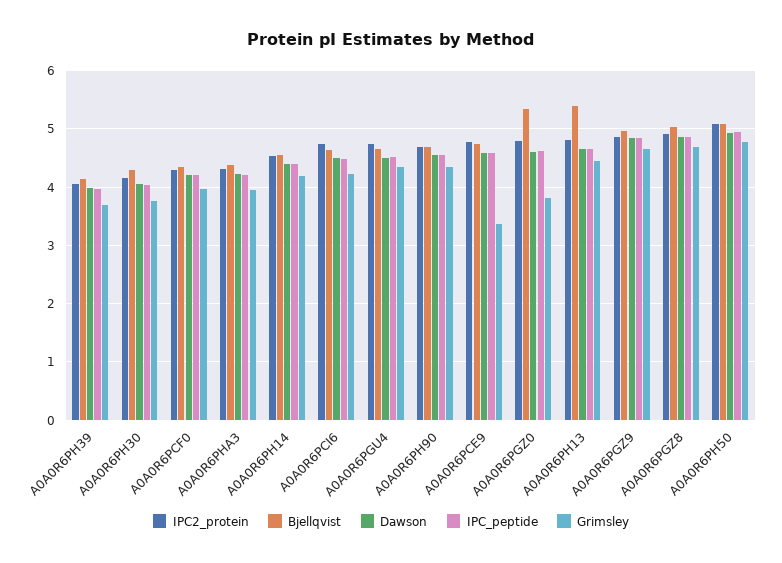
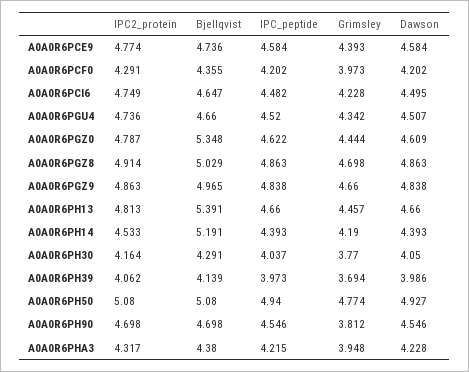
Bjellqvist, A0A0R6PH14: 4.6 -> 5.191
Grimsley, A0A0R6PH90: 4.4 -> 3.812
Grimsley, A0A0R6PCE9: 3.4 -> 4.393
Grimsley, A0A0R6PGZ0: 3.8 -> 4.444

